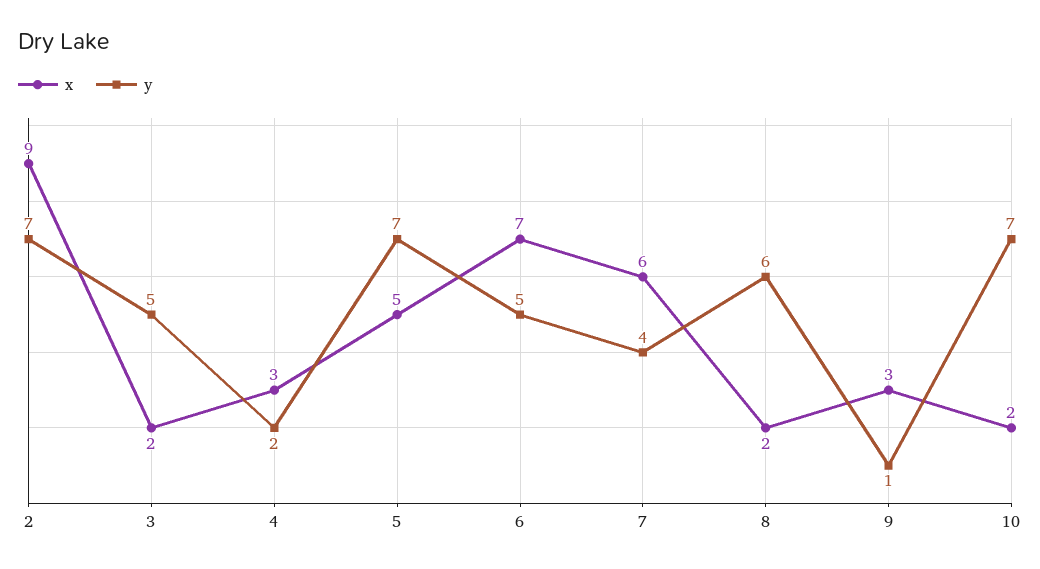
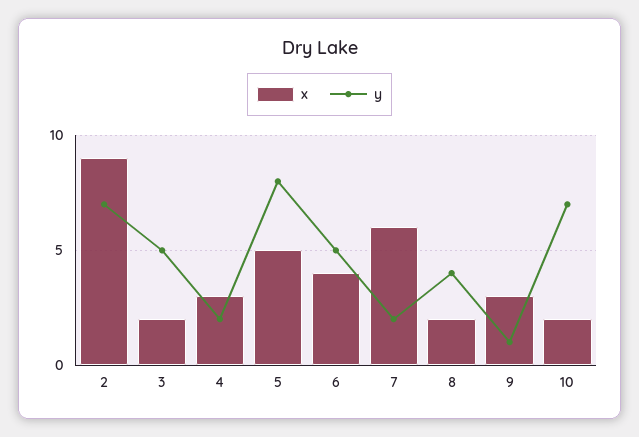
y, 5: 7 -> 8
x, 6: 7 -> 4
y, 7: 4 -> 2
y, 8: 6 -> 4

